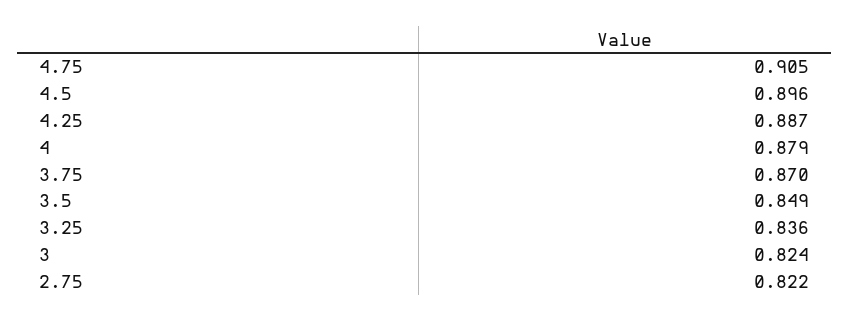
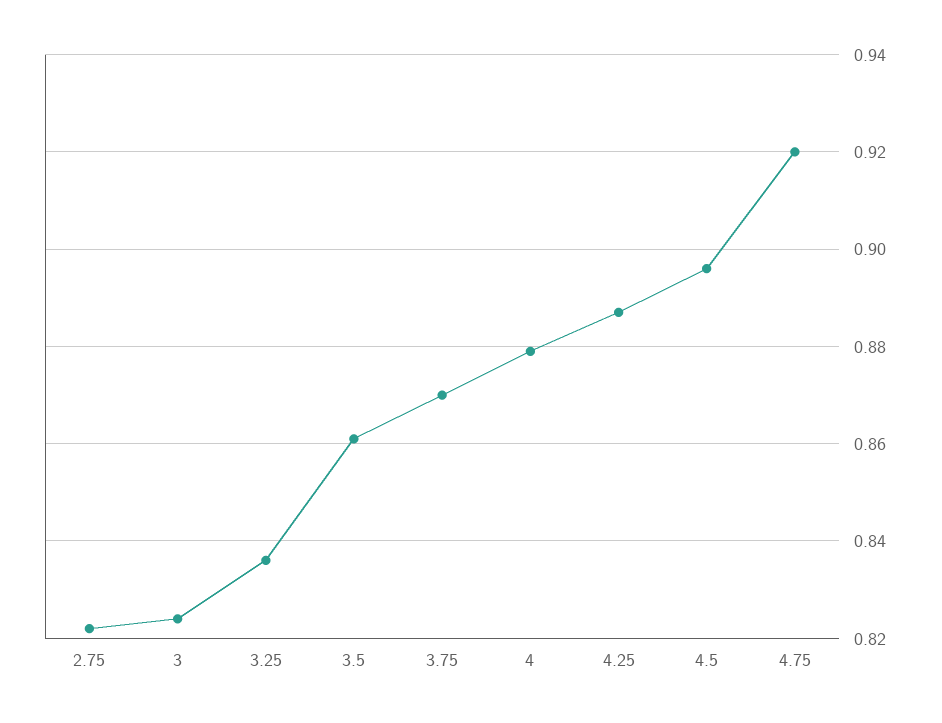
4.75: 0.905 -> 0.92
3.5: 0.849 -> 0.86

